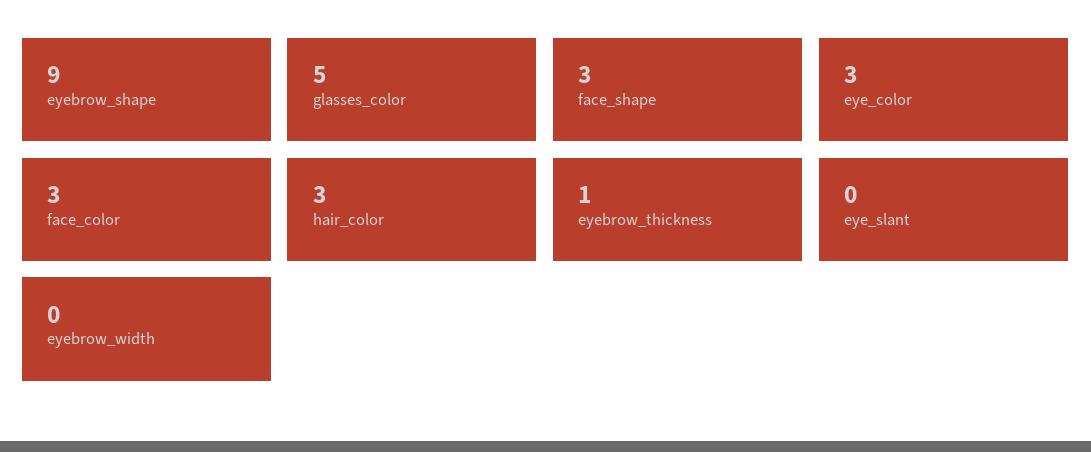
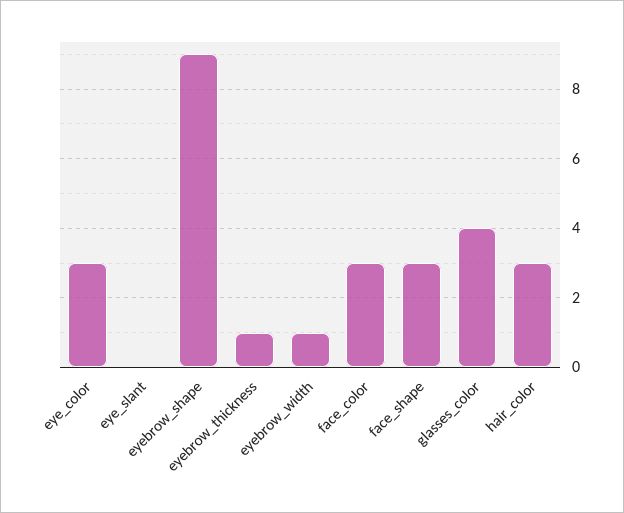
glasses_color: 5 -> 4
eyebrow_width: 0 -> 1

